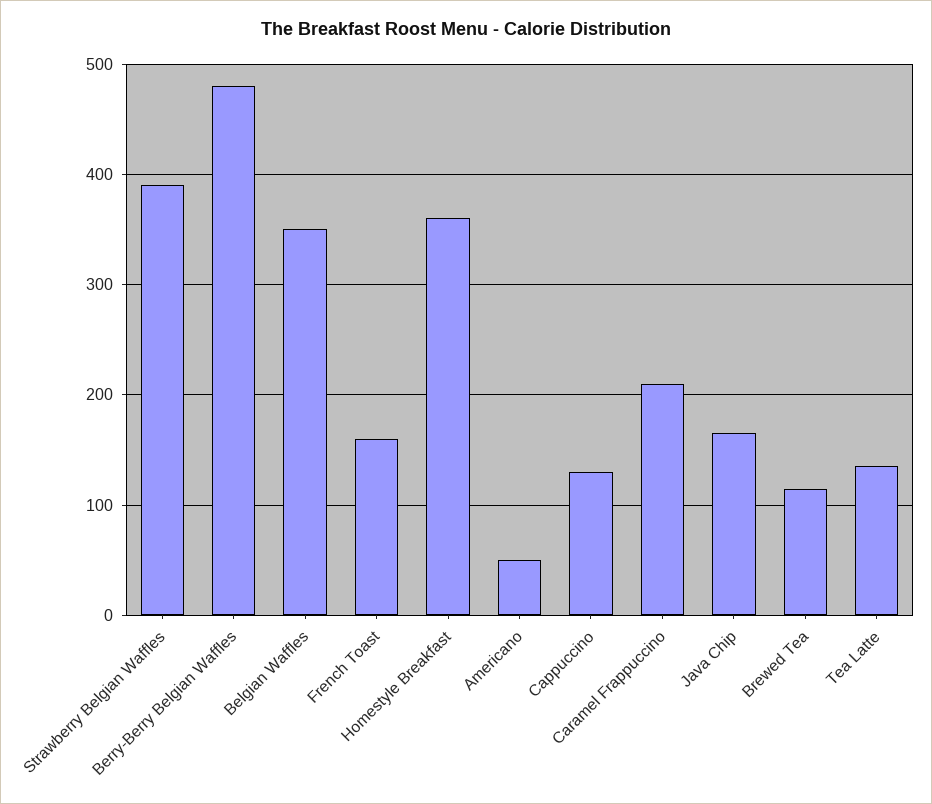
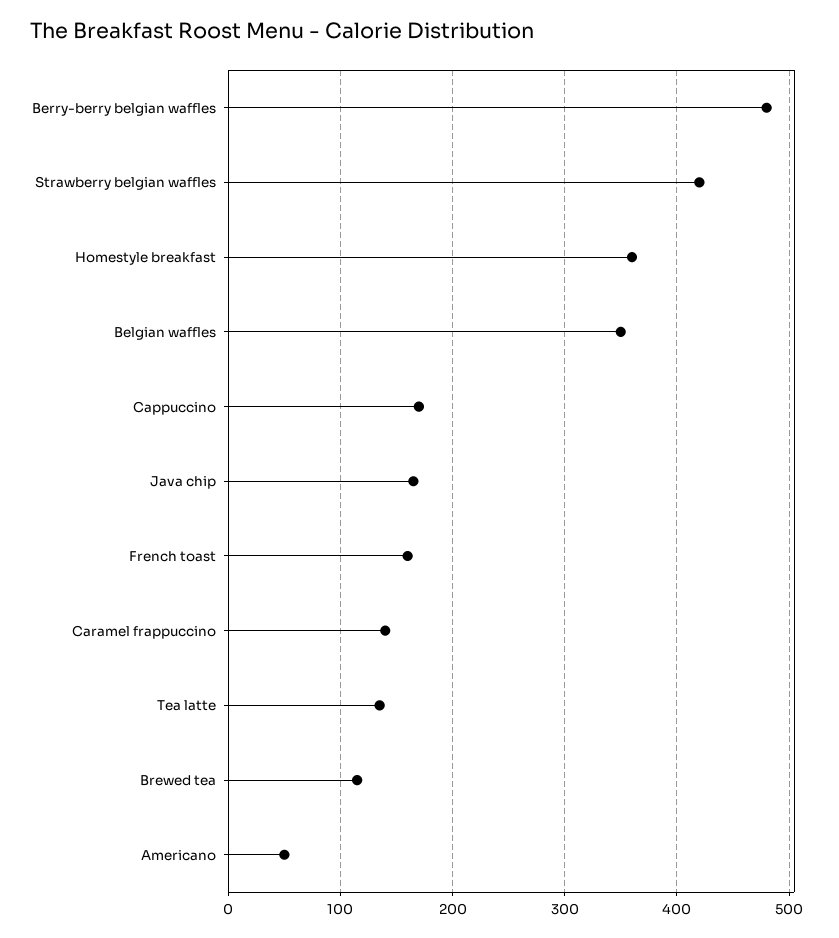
Strawberry Belgian Waffles: 390 -> 420
Cappuccino: 130 -> 170
Caramel Frappuccino: 210 -> 140

